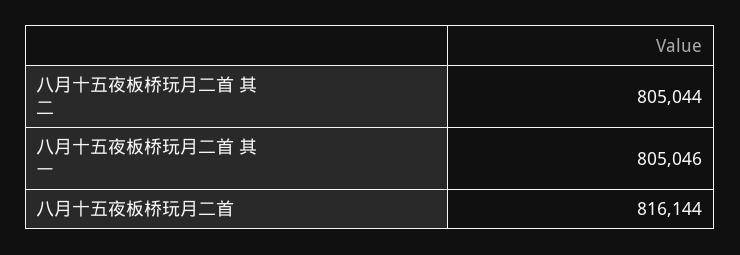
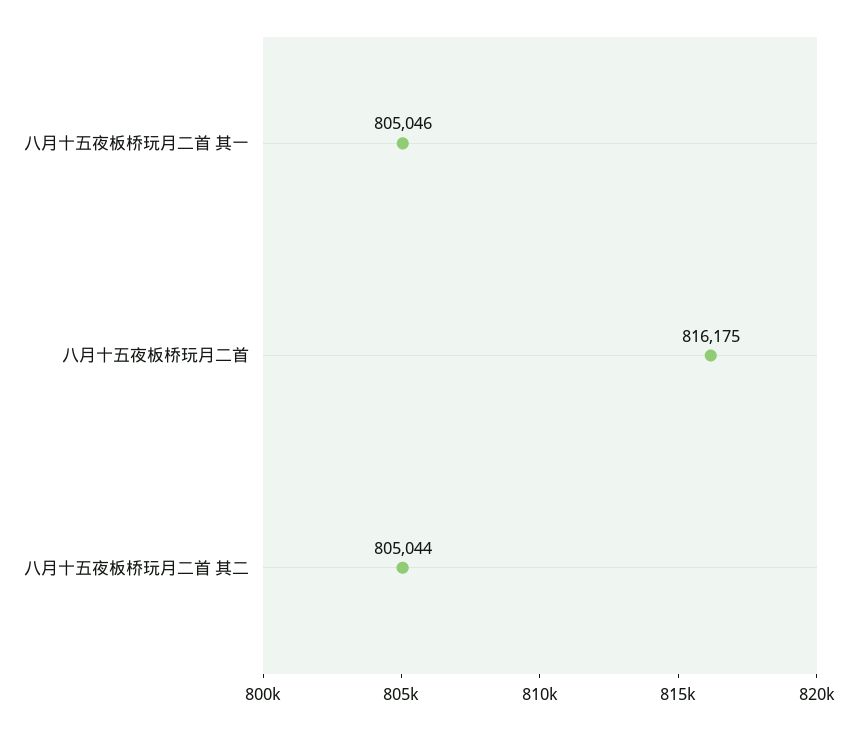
八月十五夜板桥玩月二首: 816144 -> 816175

